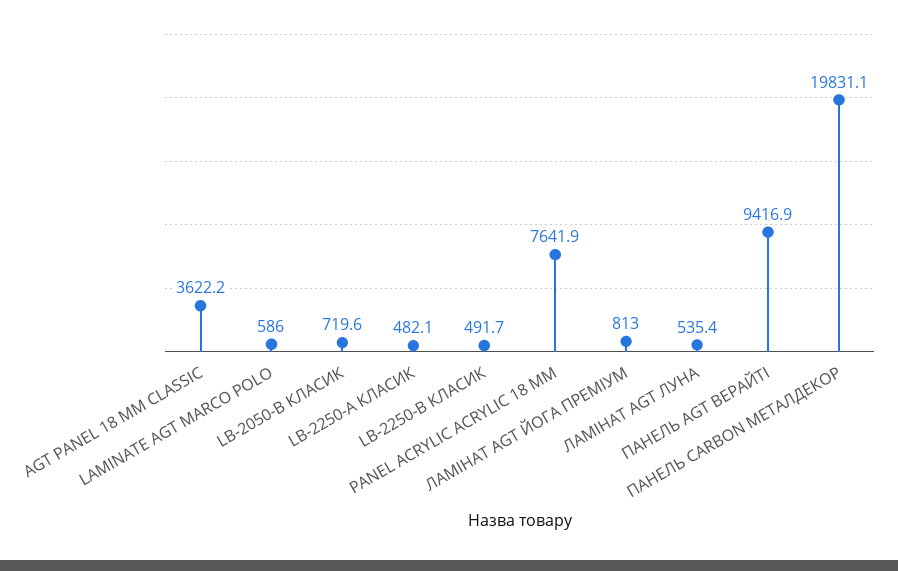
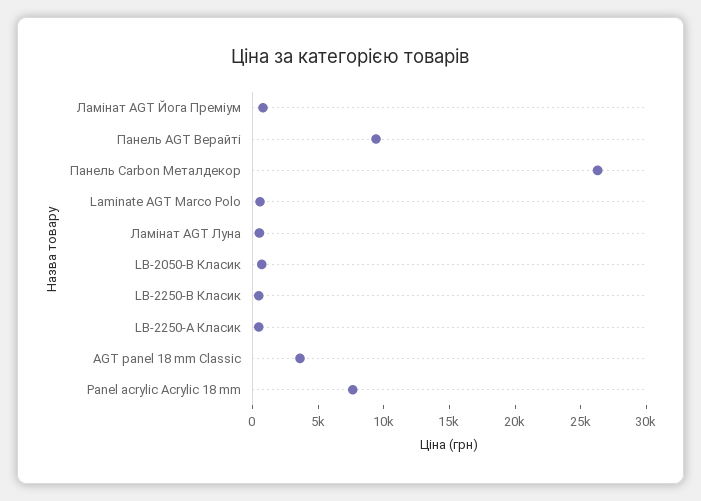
ПАНЕЛЬ CARBON МЕТАЛДЕКОР: 19831.1 -> 26000

